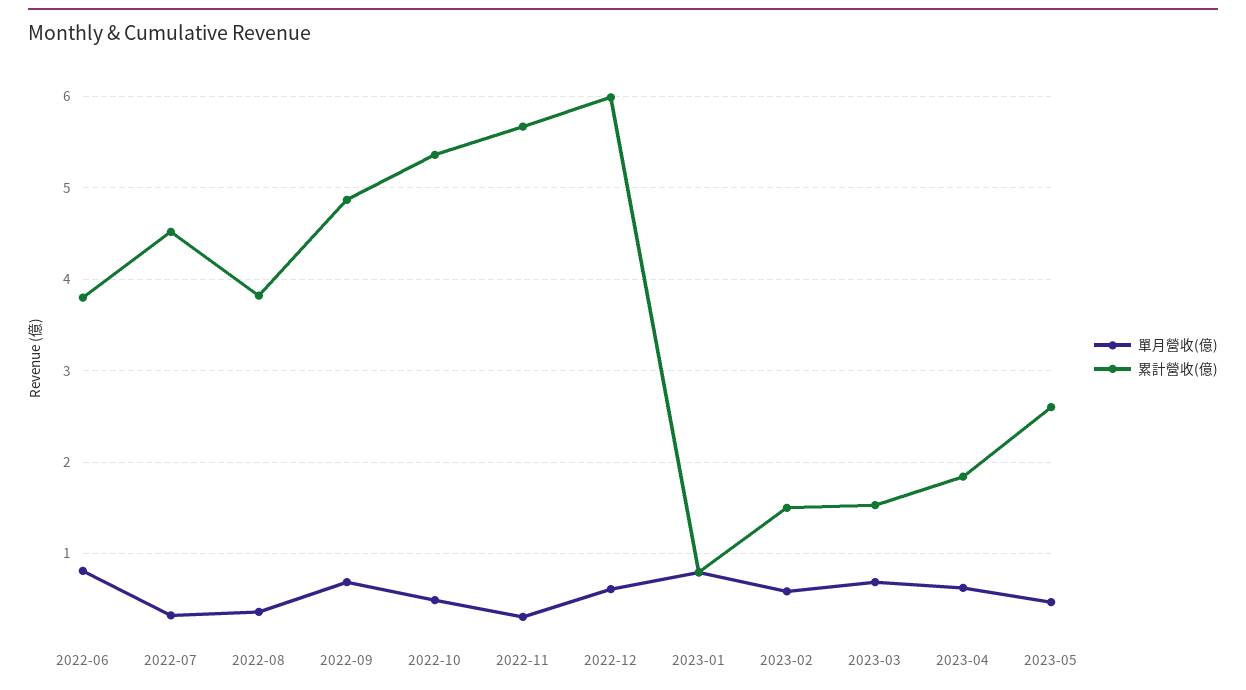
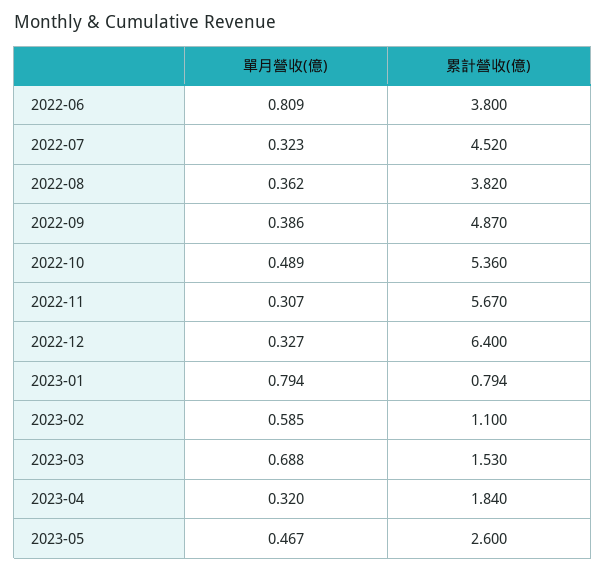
單月營收(億), 2022-09: 0.7 -> 0.386
單月營收(億), 2022-12: 0.6 -> 0.327
累計營收(億), 2022-12: 6 -> 6.4
累計營收(億), 2023-02: 1.5 -> 1.1
單月營收(億), 2023-04: 0.6 -> 0.32

